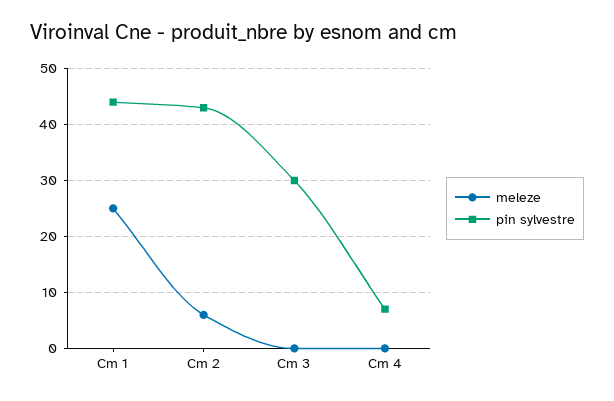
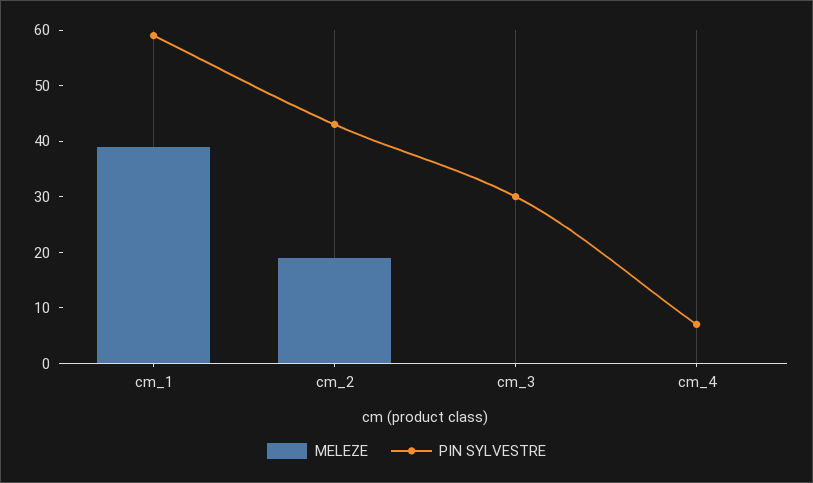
meleze, Cm 1: 25 -> 40
pin sylvestre, Cm 1: 45 -> 60
meleze, Cm 2: 5 -> 20

